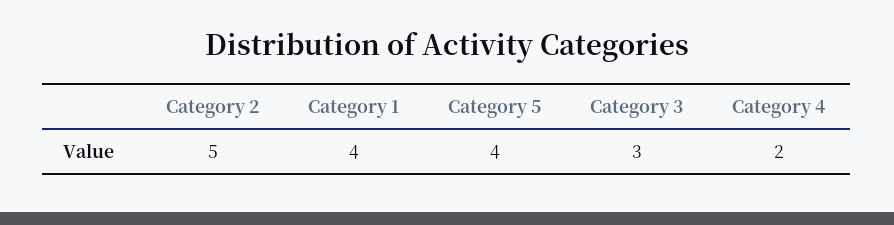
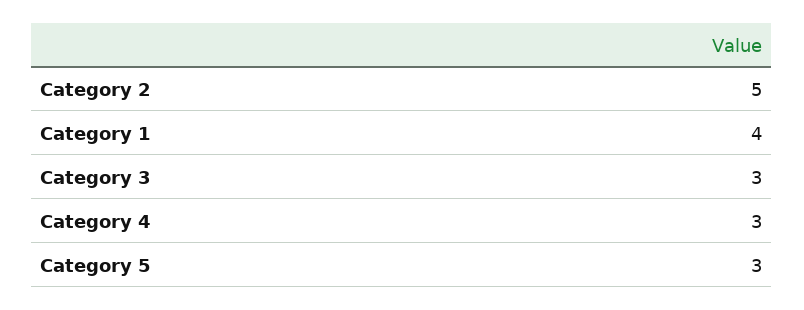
Category 5: 4 -> 3
Category 4: 2 -> 3

